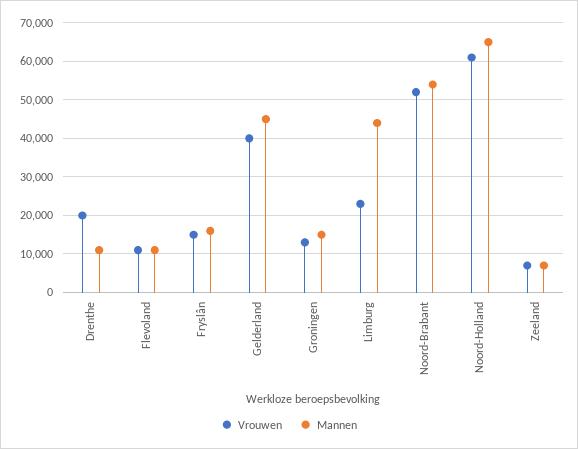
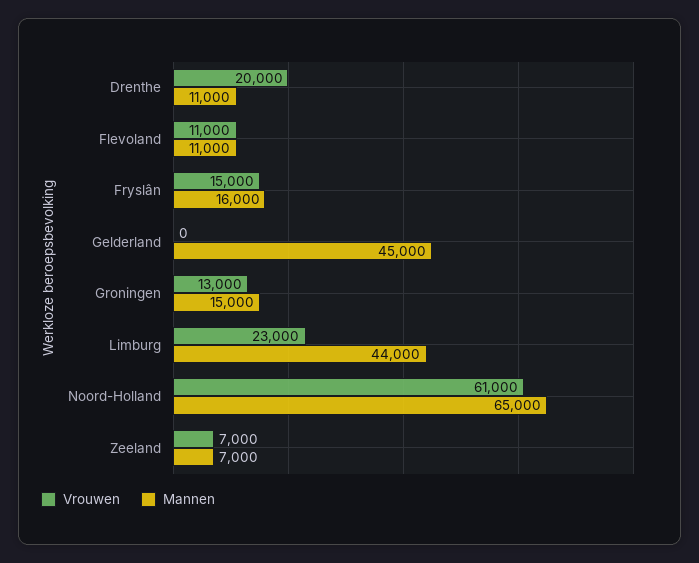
Vrouwen, Gelderland: 40000 -> 0
Vrouwen, Noord-Brabant: 52000 -> none
Mannen, Noord-Brabant: 54000 -> none

